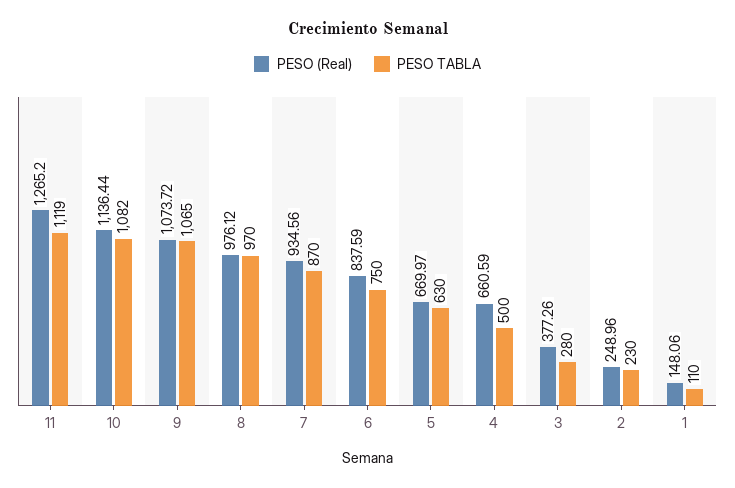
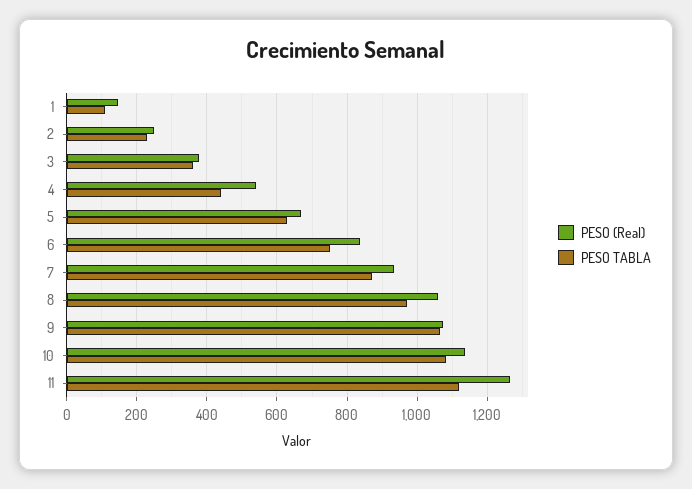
PESO (Real), 8: 976.12 -> 1060
PESO (Real), 4: 660.59 -> 540
PESO TABLA, 4: 500 -> 440
PESO TABLA, 3: 280 -> 360

